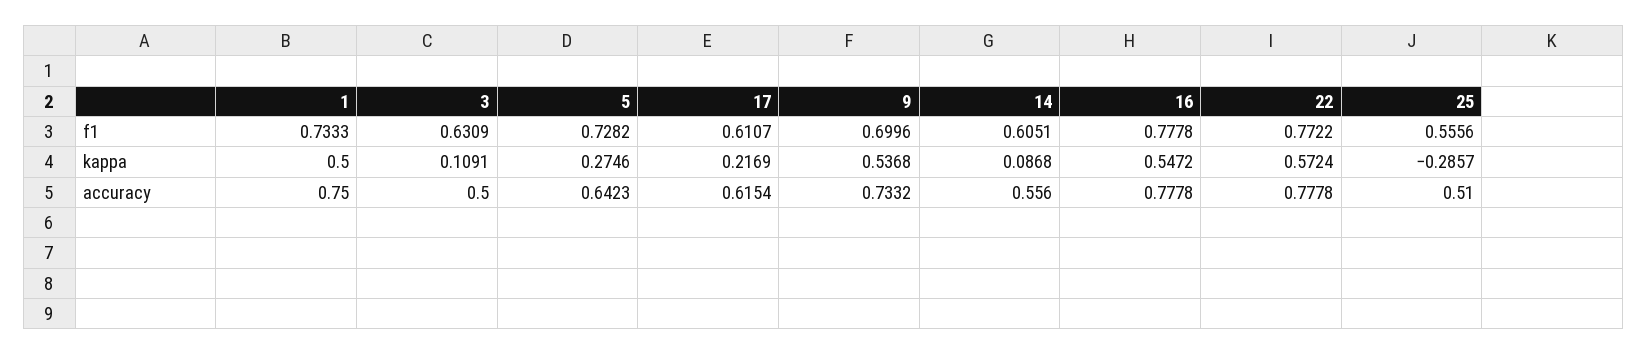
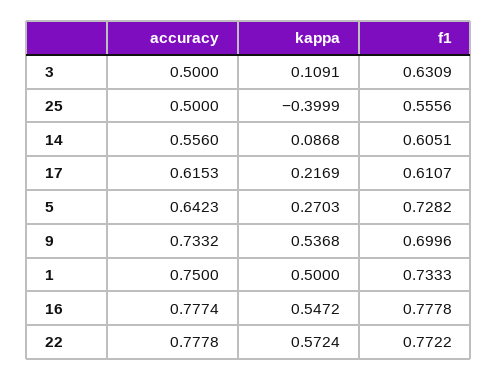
5, kappa: 0.2746 -> 0.2703
25, kappa: -0.2857 -> -0.3999
17, accuracy: 0.6154 -> 0.6153
16, accuracy: 0.7778 -> 0.7774
25, accuracy: 0.51 -> 0.5

